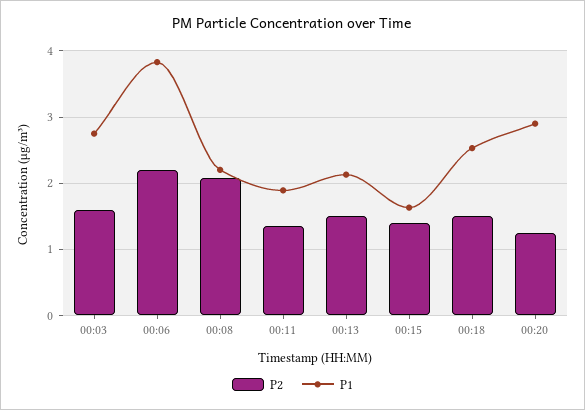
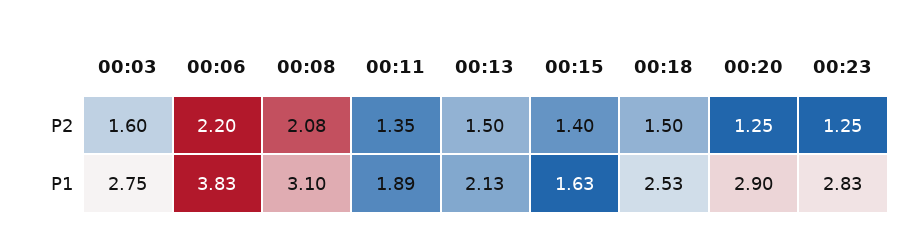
P1, 00:08: 2.2 -> 3.1
P2, 00:23: none -> 1.25
P1, 00:23: none -> 2.83

